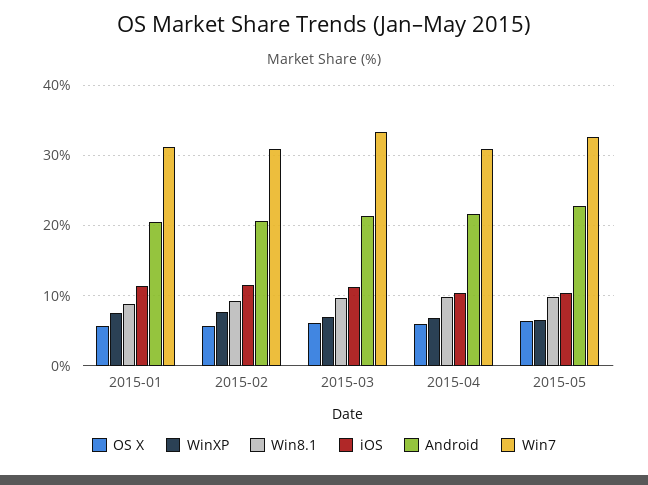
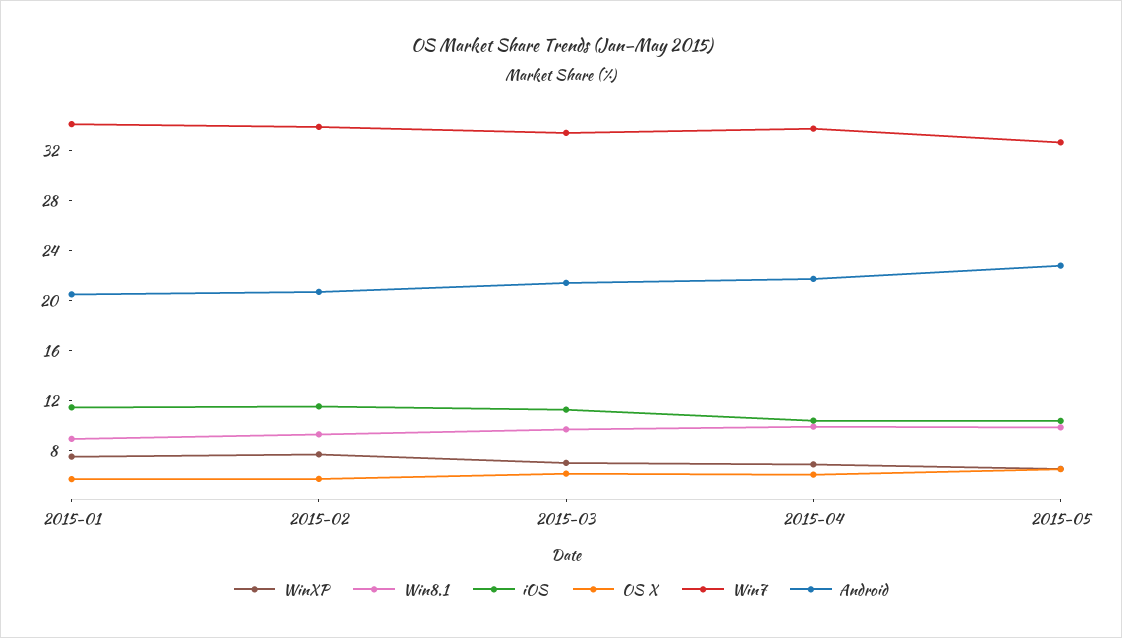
Win7, 2015-01: 31 -> 34
Win7, 2015-02: 31 -> 34
Win7, 2015-04: 31 -> 34

